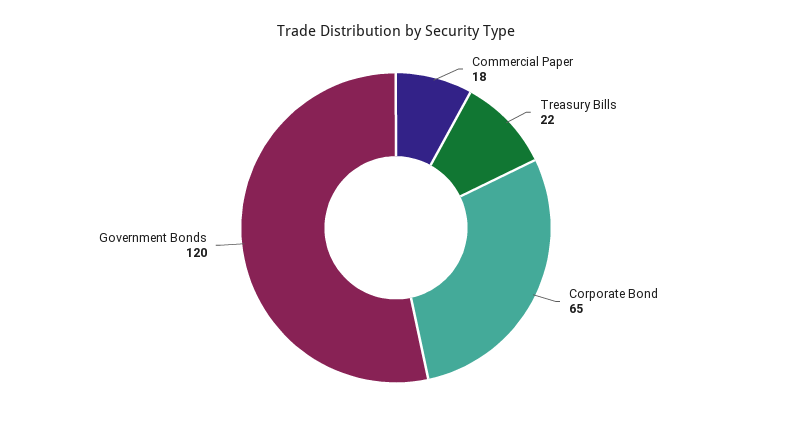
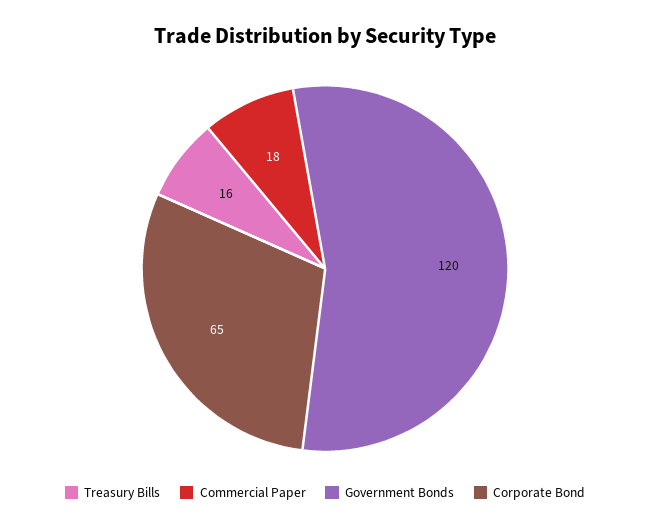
Treasury Bills: 22 -> 16

